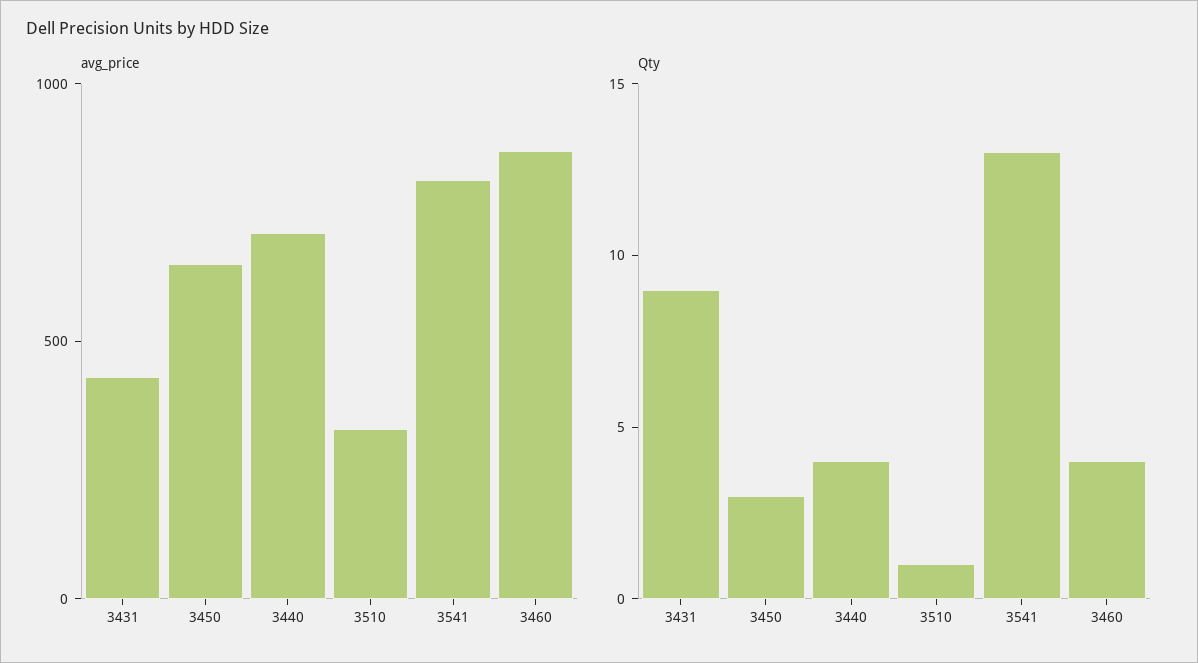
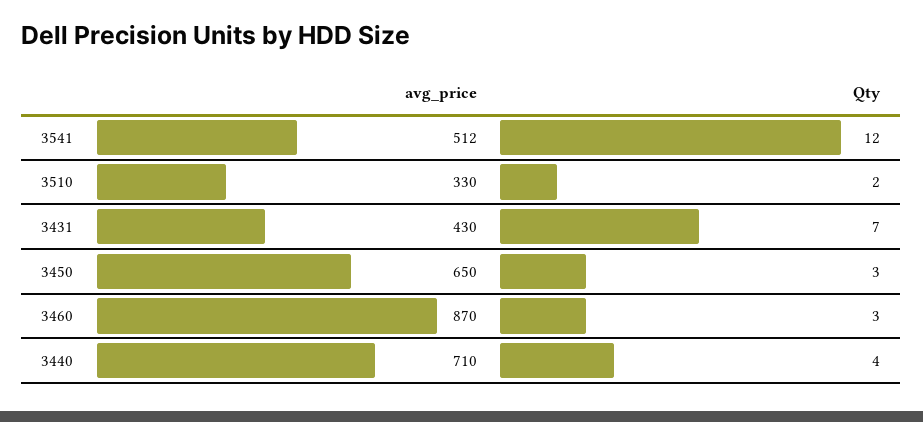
avg_price, 3541: 800 -> 512
Qty, 3431: 9 -> 7
Qty, 3510: 1 -> 2
Qty, 3541: 13 -> 12
Qty, 3460: 4 -> 3

